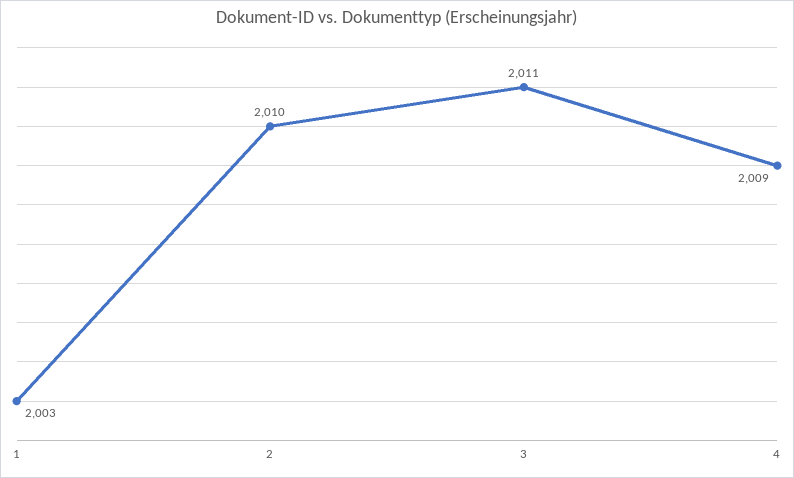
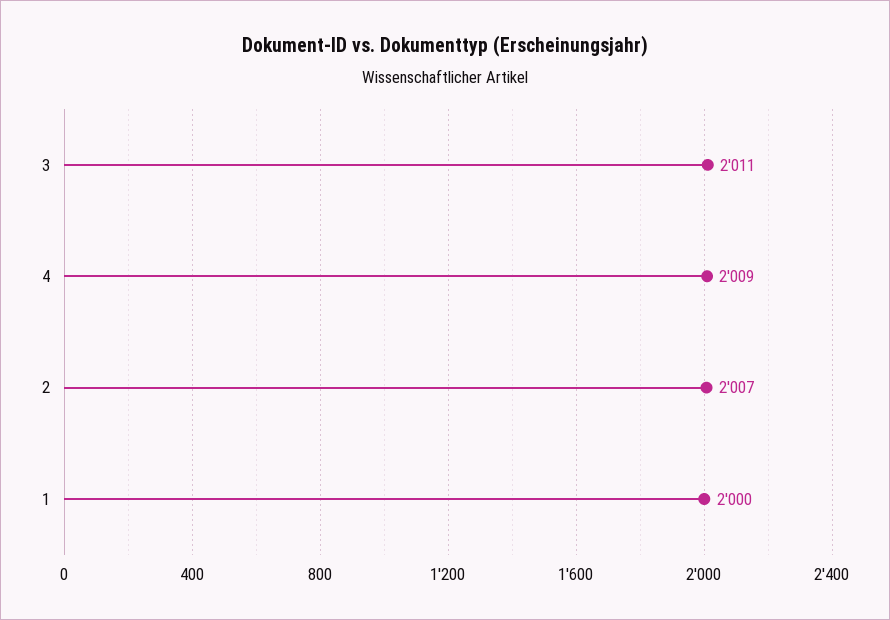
1: 2003 -> 2000
2: 2010 -> 2007

